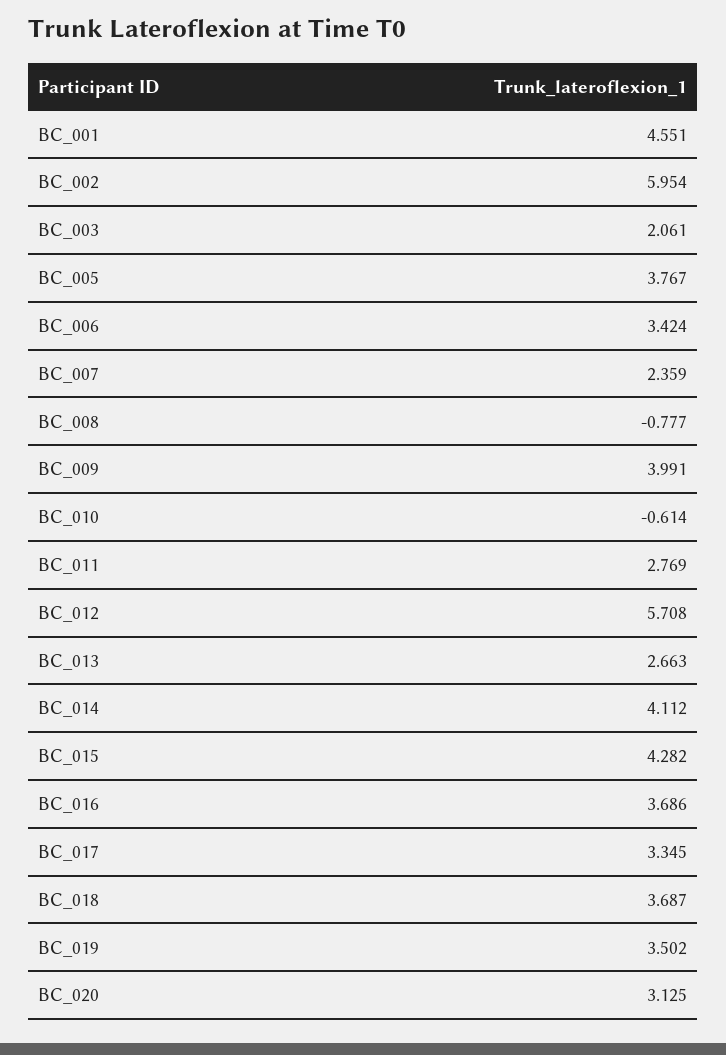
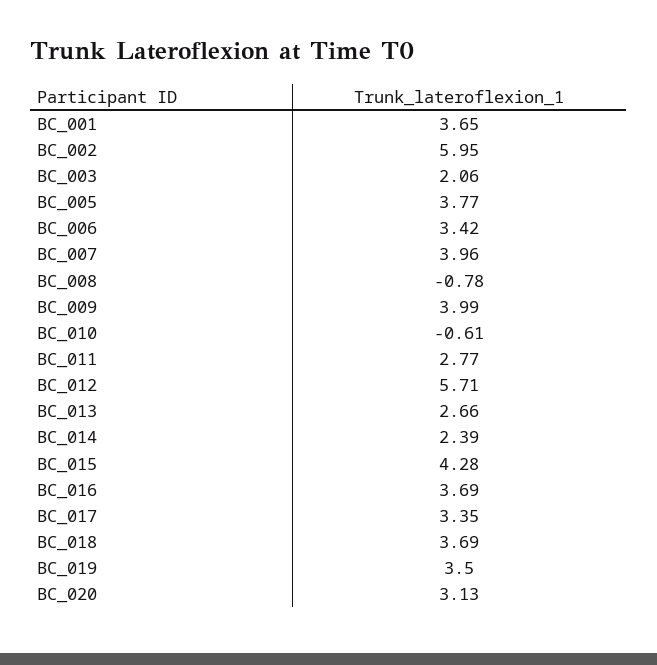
BC_001: 4.551 -> 3.65
BC_007: 2.359 -> 3.96
BC_014: 4.112 -> 2.39

